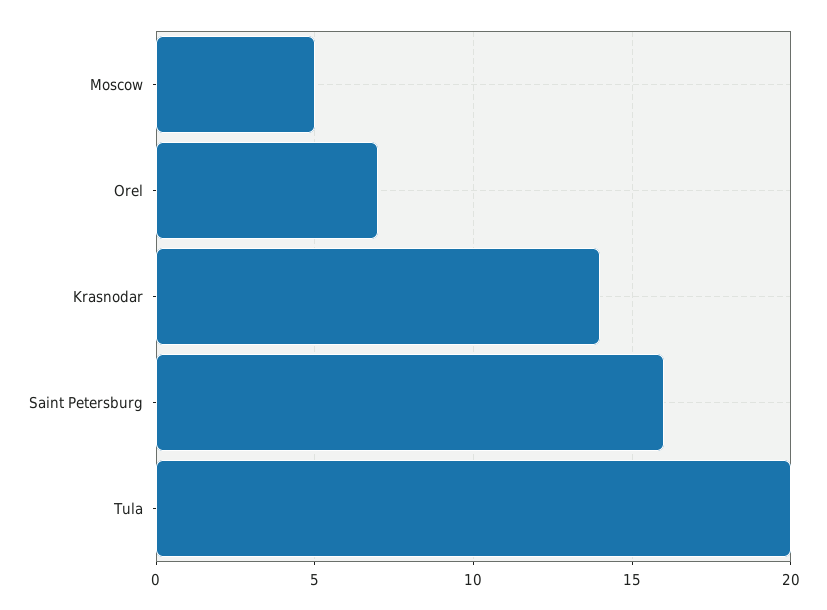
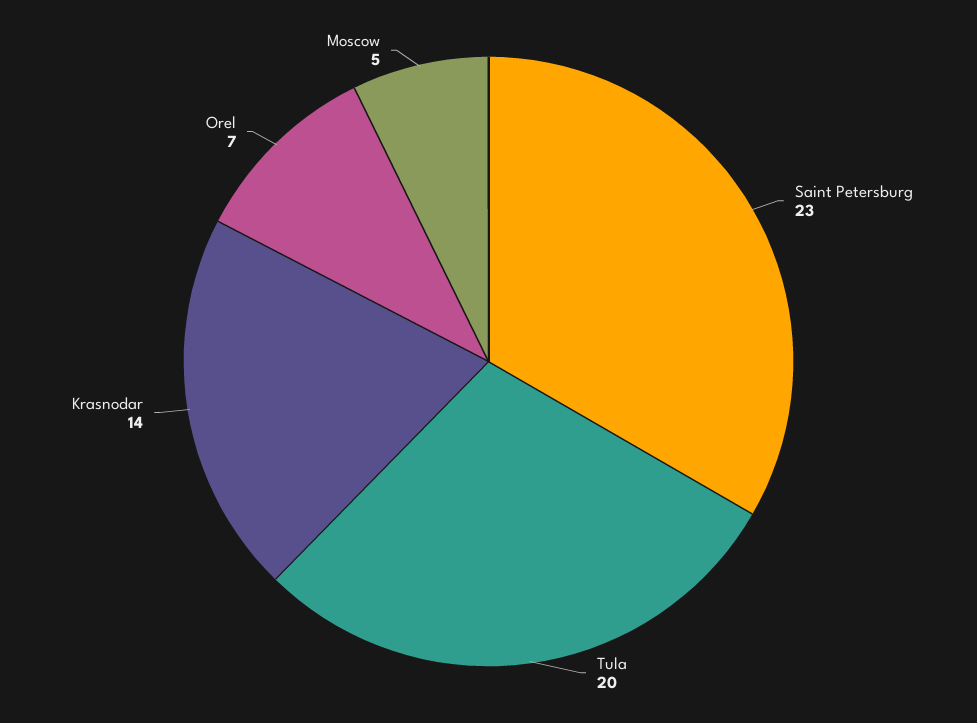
Saint Petersburg: 16 -> 23

